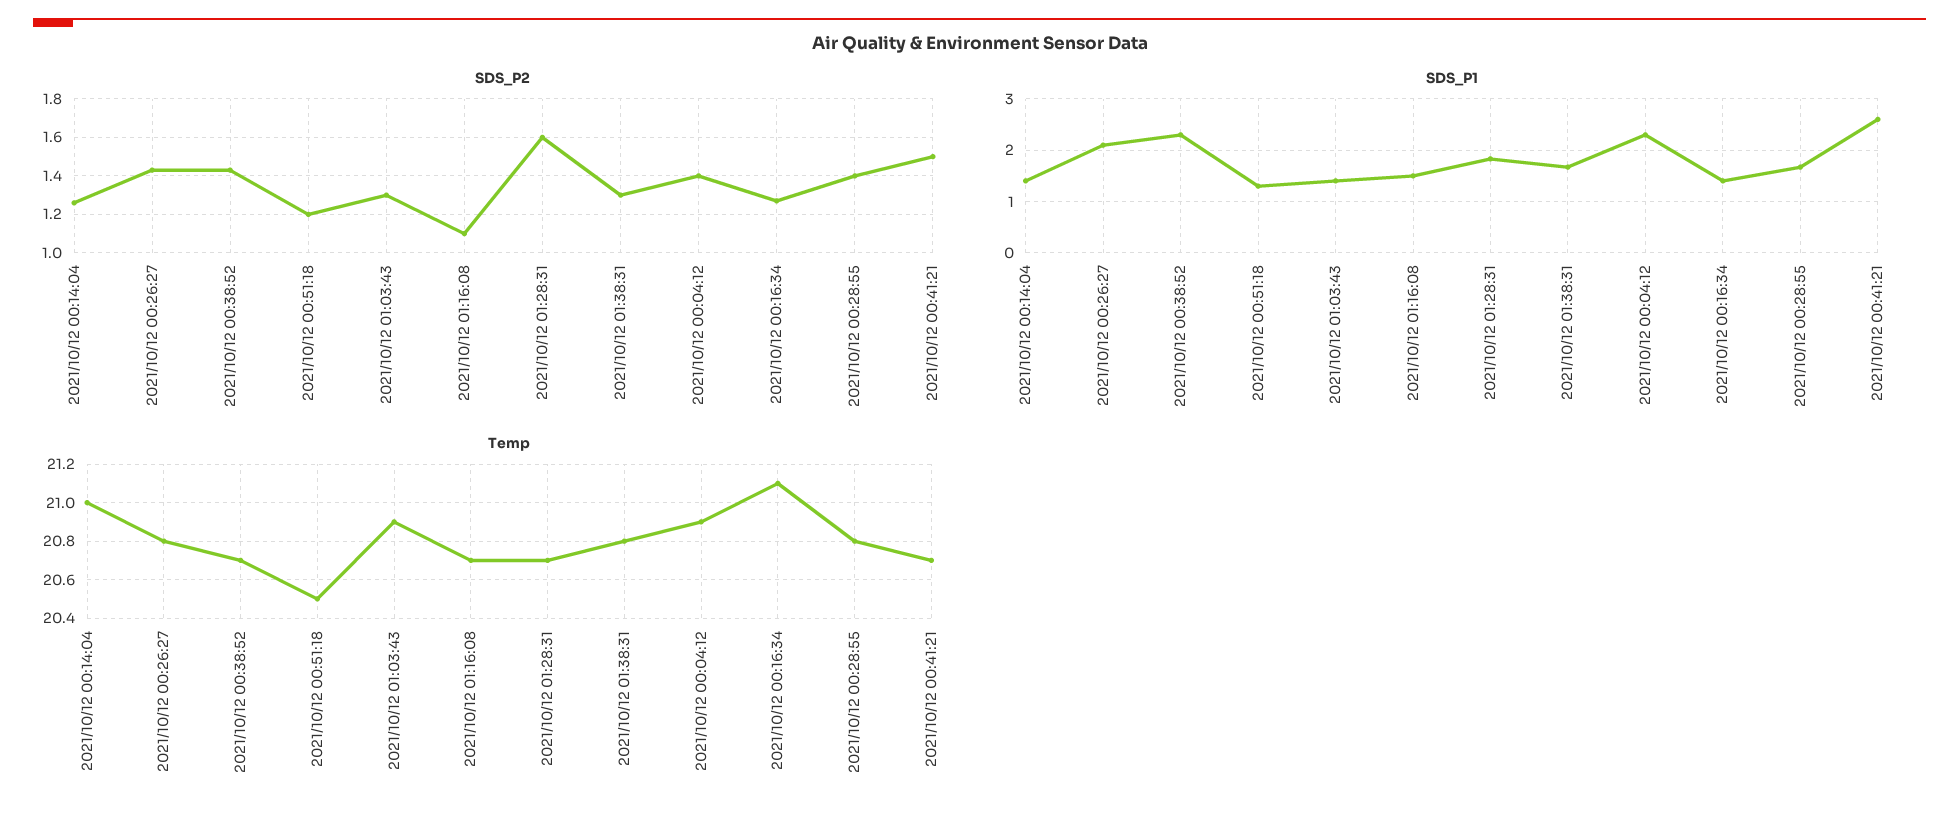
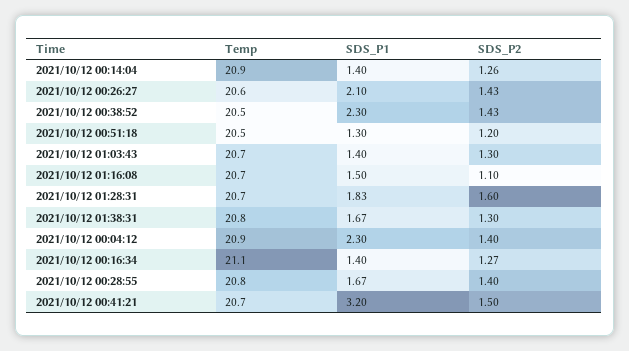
SDS_P1, 2021/10/12 00:41:21: 2.6 -> 3.2
Temp, 2021/10/12 00:14:04: 21 -> 20.9
Temp, 2021/10/12 00:26:27: 20.8 -> 20.6
Temp, 2021/10/12 00:38:52: 20.7 -> 20.5
Temp, 2021/10/12 01:03:43: 20.9 -> 20.7

